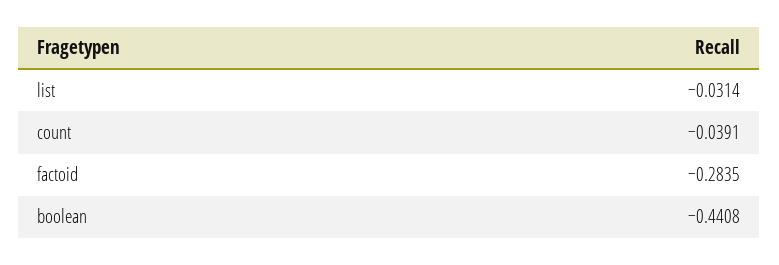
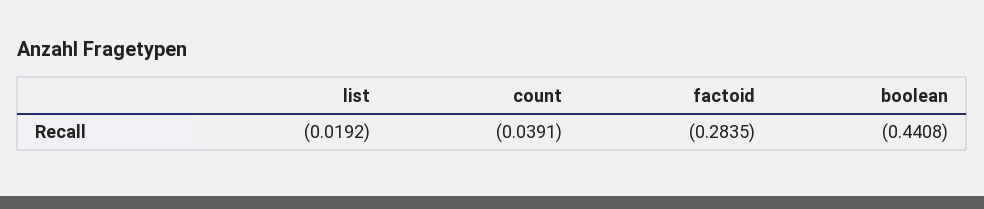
list: -0.0314 -> -0.0192

